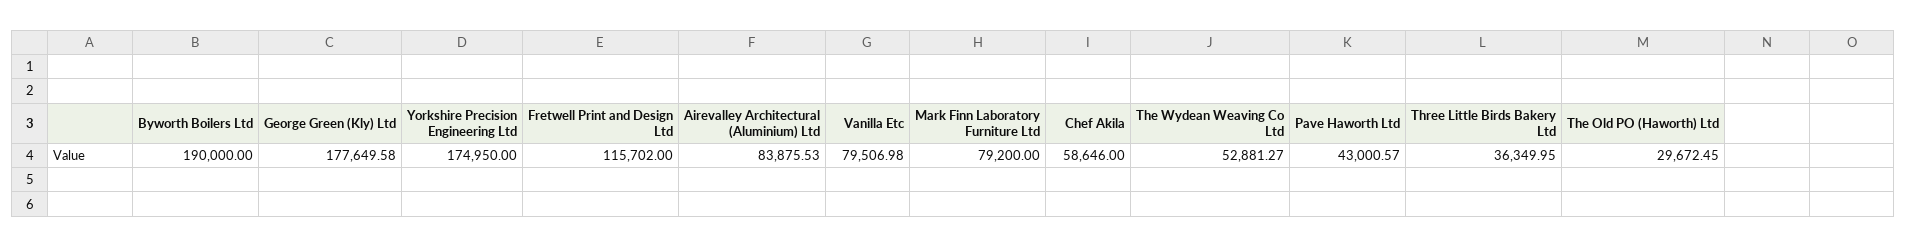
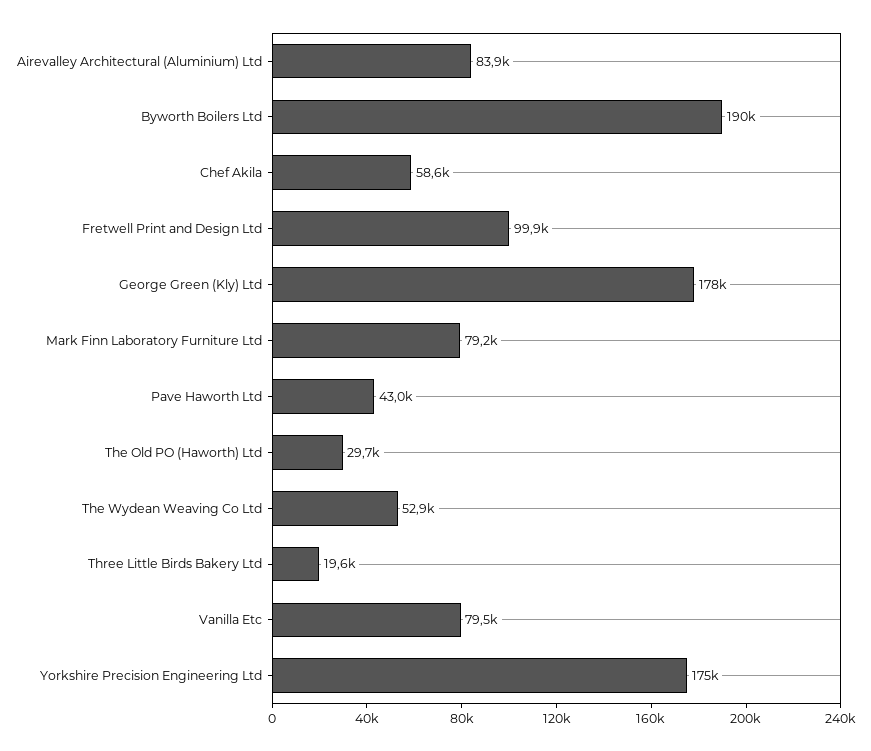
Fretwell Print and Design Ltd: 115702 -> 99900
Three Little Birds Bakery Ltd: 36349.95 -> 19600

